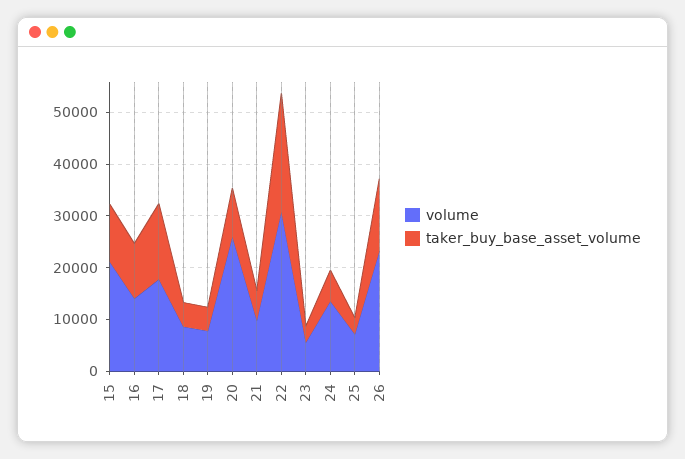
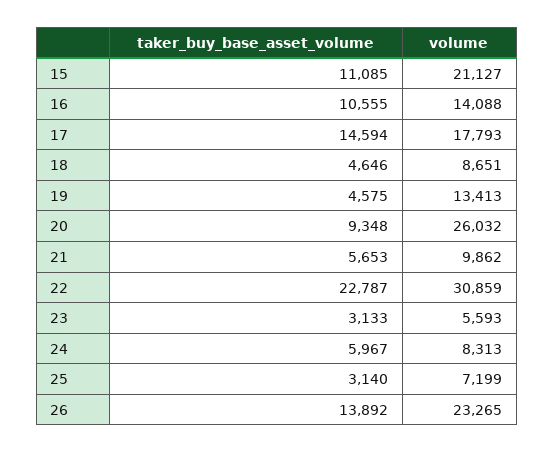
volume, 19: 8000 -> 13413
volume, 24: 14000 -> 8313

